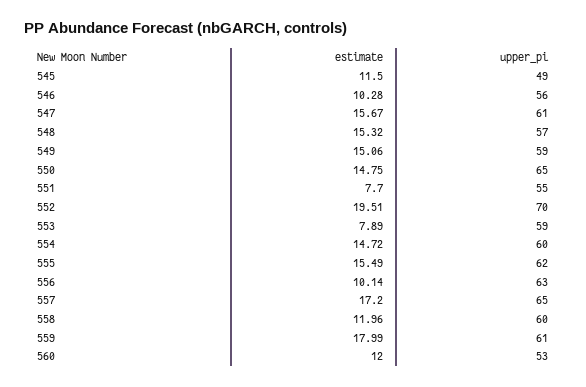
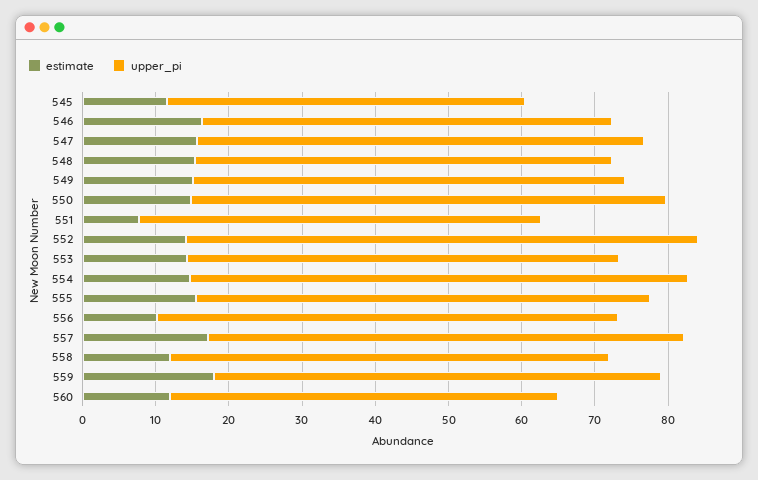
estimate, 546: 10.28 -> 16
estimate, 552: 19.51 -> 14
estimate, 553: 7.89 -> 14
upper_pi, 554: 60 -> 68

